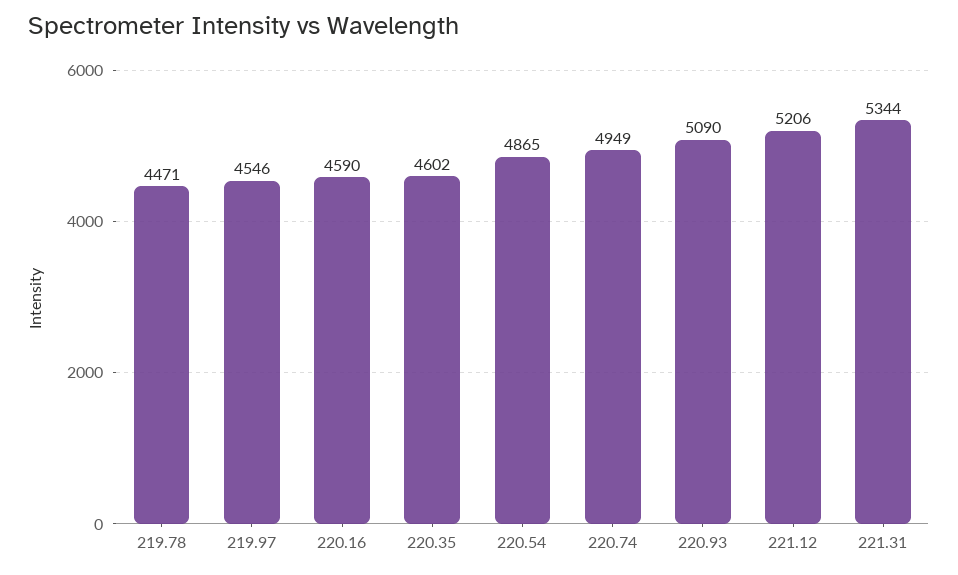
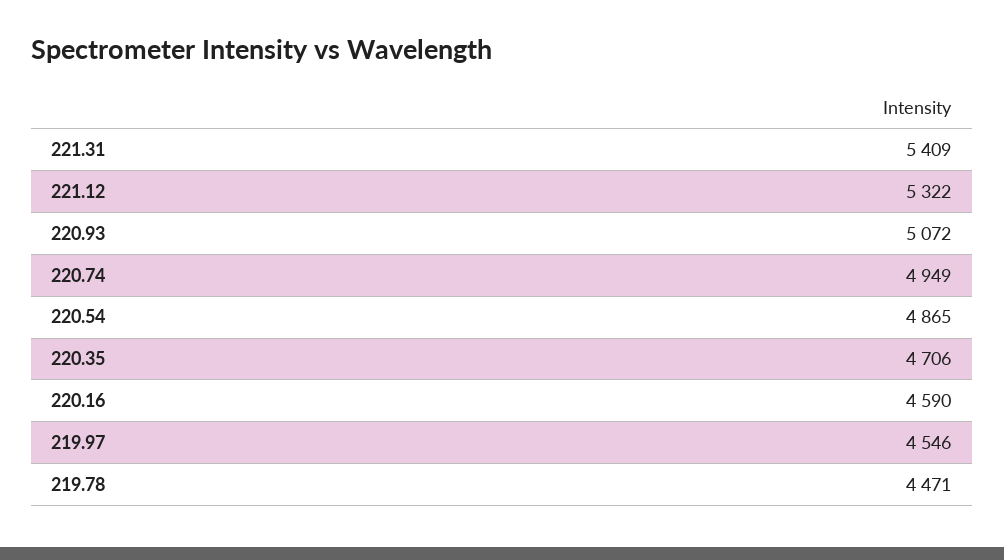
220.35: 4602 -> 4706
220.93: 5090 -> 5072
221.12: 5206 -> 5322
221.31: 5344 -> 5409

